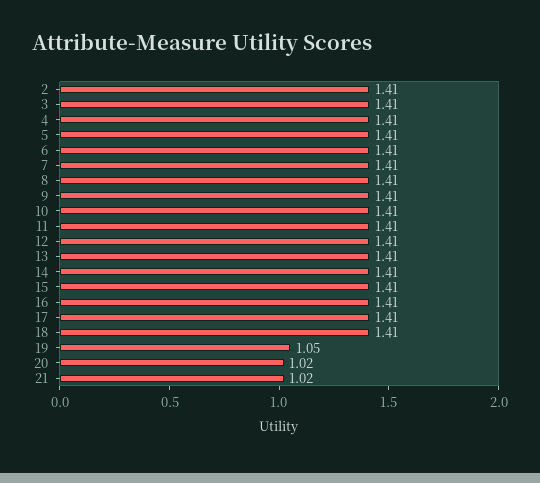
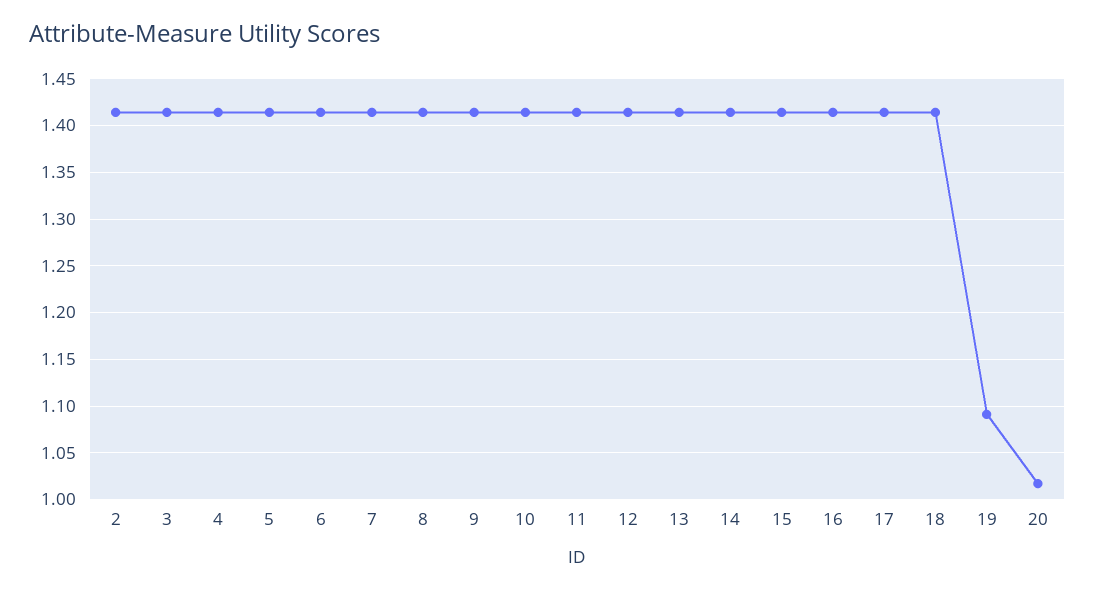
19: 1.05 -> 1.09
21: 1.02 -> none

